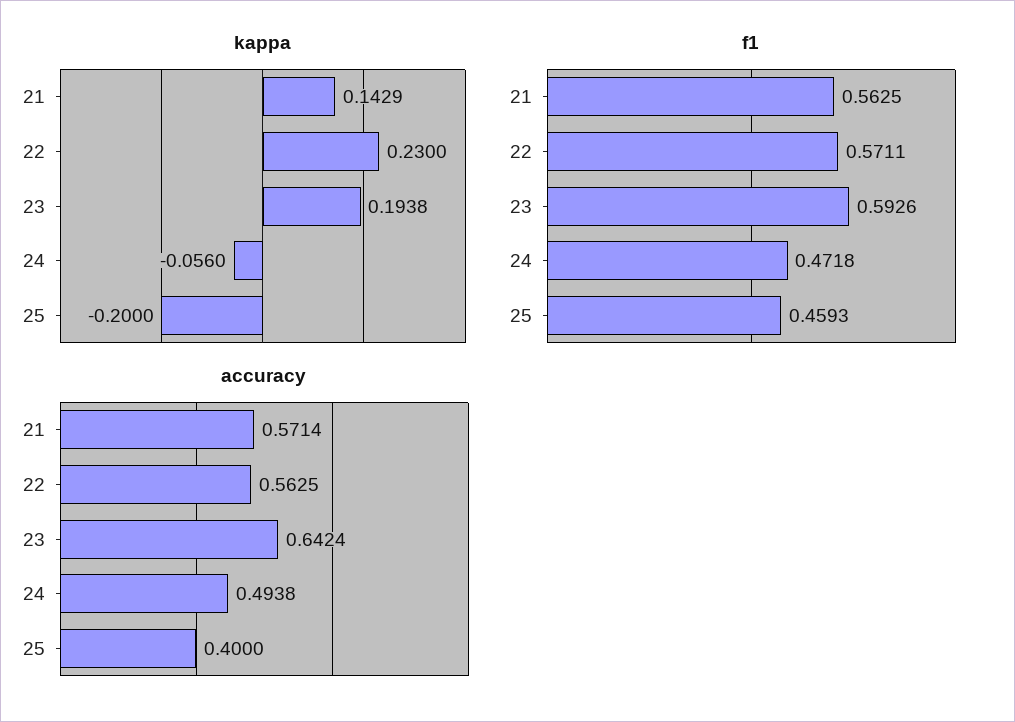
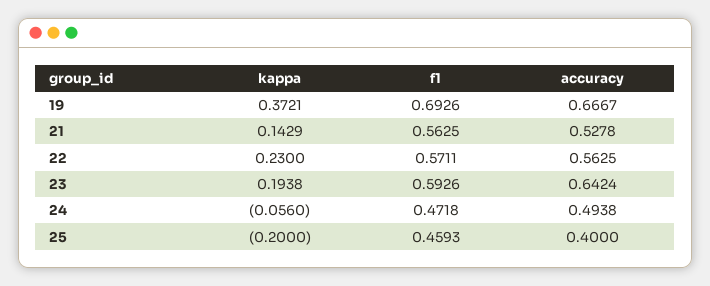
accuracy, 21: 0.5714 -> 0.5278
kappa, 19: none -> 0.3721
f1, 19: none -> 0.6926
accuracy, 19: none -> 0.6667

